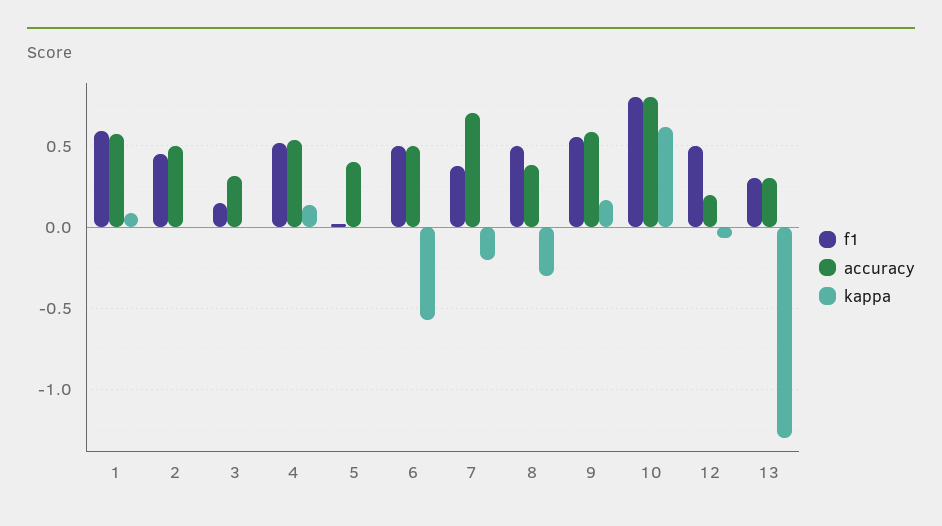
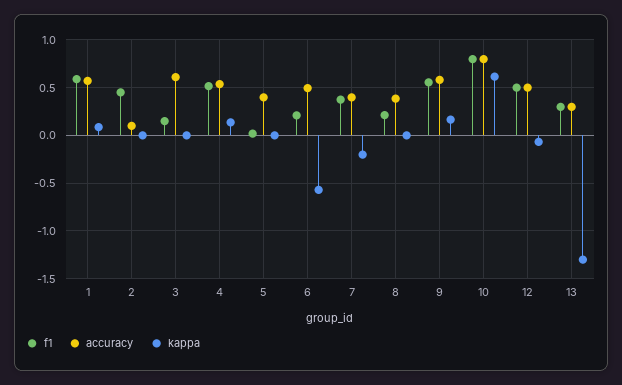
accuracy, 2: 0.5 -> 0.1
accuracy, 3: 0.3 -> 0.6
f1, 6: 0.5 -> 0.2
accuracy, 7: 0.7 -> 0.4
f1, 8: 0.5 -> 0.2
kappa, 8: -0.3 -> 0
accuracy, 12: 0.2 -> 0.5

